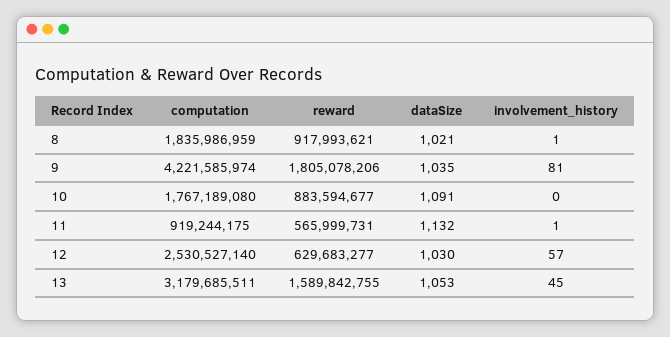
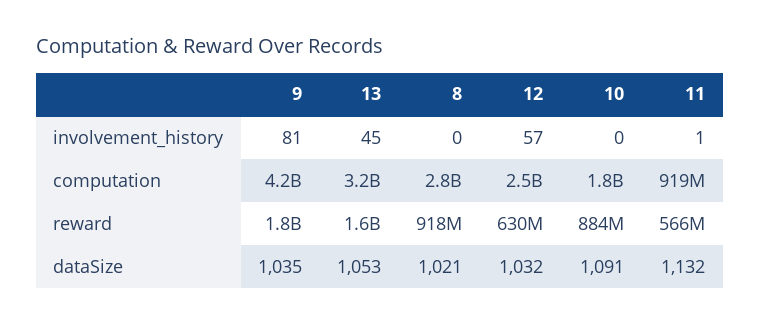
computation, 8: 1835986959 -> 2800000000
involvement_history, 8: 1 -> 0
dataSize, 12: 1030 -> 1032

